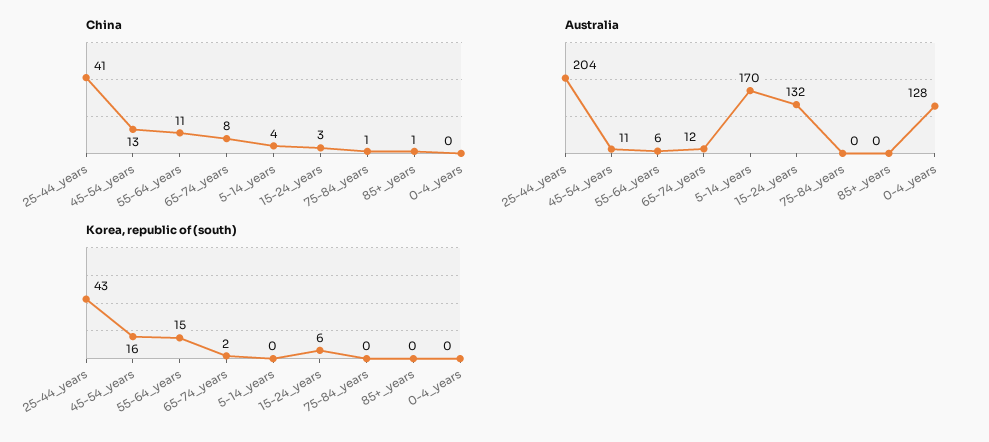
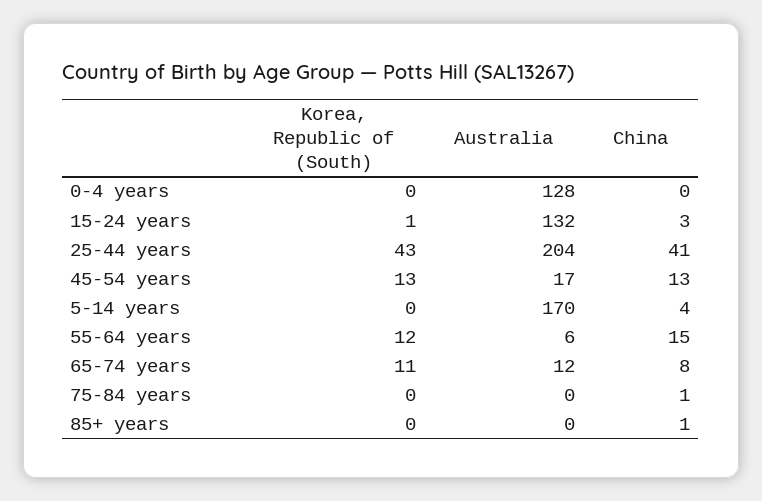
China, 55-64_years: 11 -> 15
Australia, 45-54_years: 11 -> 17
Korea, republic of (south), 45-54_years: 16 -> 13
Korea, republic of (south), 55-64_years: 15 -> 12
Korea, republic of (south), 65-74_years: 2 -> 11
Korea, republic of (south), 15-24_years: 6 -> 1

